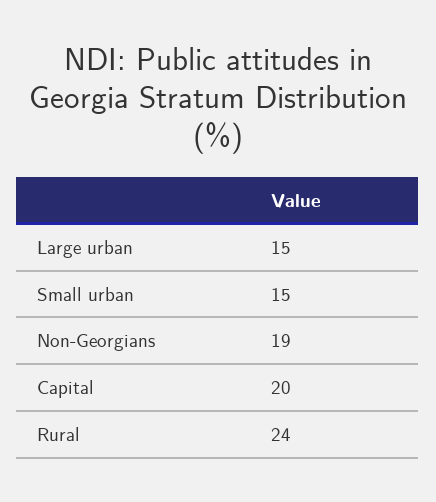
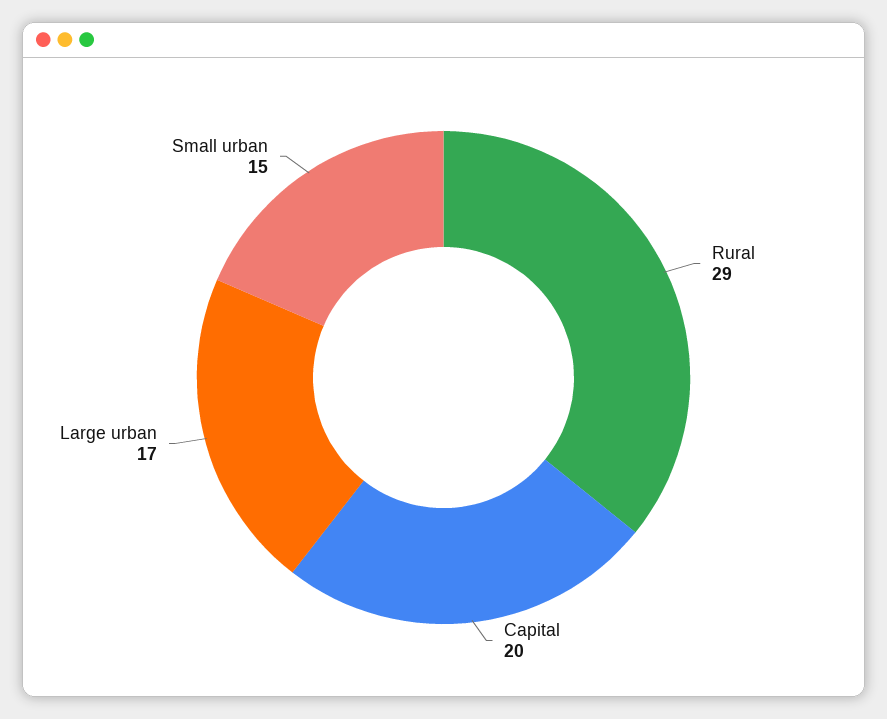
Large urban: 15 -> 17
Non-Georgians: 19 -> none
Rural: 24 -> 29

